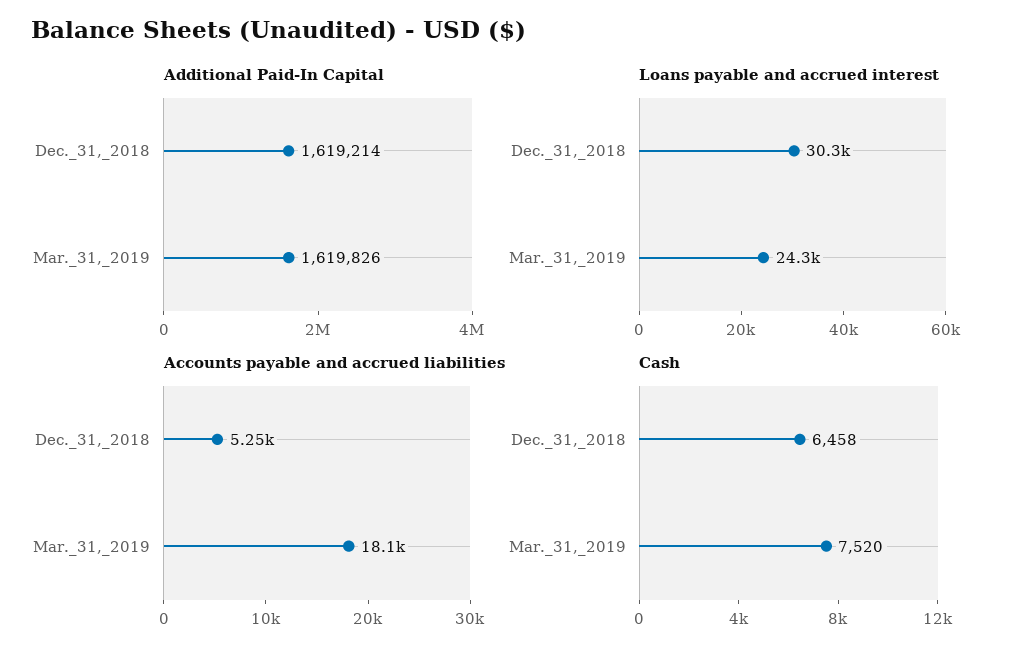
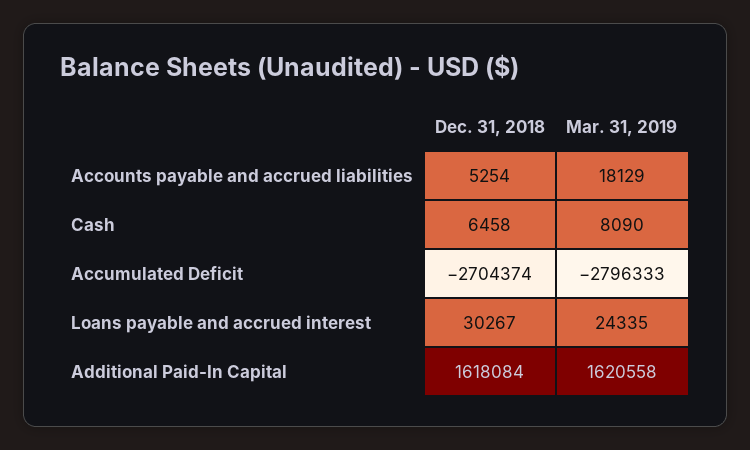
Additional Paid-In Capital, Dec._31,_2018: 1619214 -> 1618084
Additional Paid-In Capital, Mar._31,_2019: 1619826 -> 1620558
Cash, Mar._31,_2019: 7520 -> 8090
Accumulated Deficit, Dec._31,_2018: none -> -2704374
Accumulated Deficit, Mar._31,_2019: none -> -2796333

